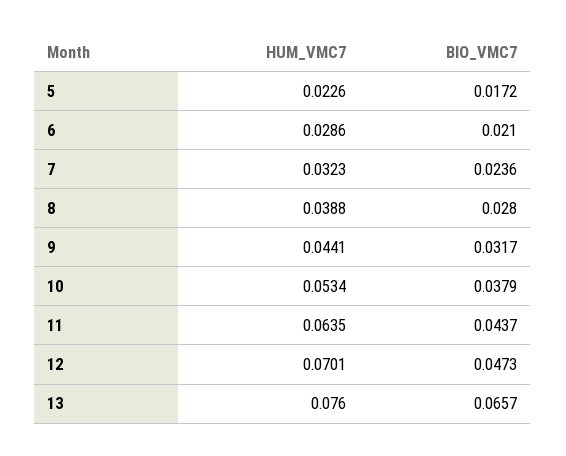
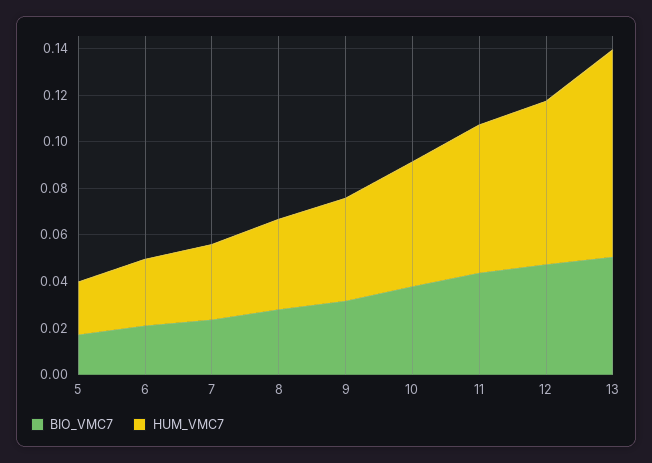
HUM_VMC7, 13: 0.076 -> 0.09
BIO_VMC7, 13: 0.0657 -> 0.05

